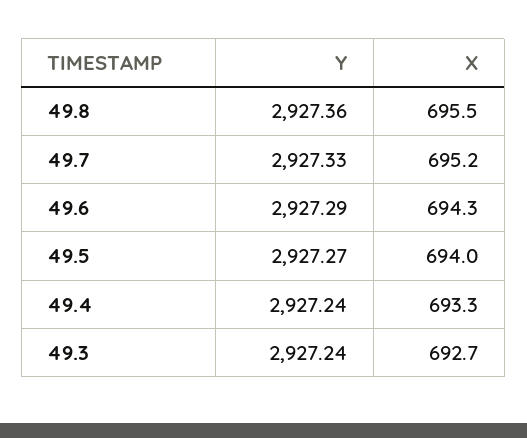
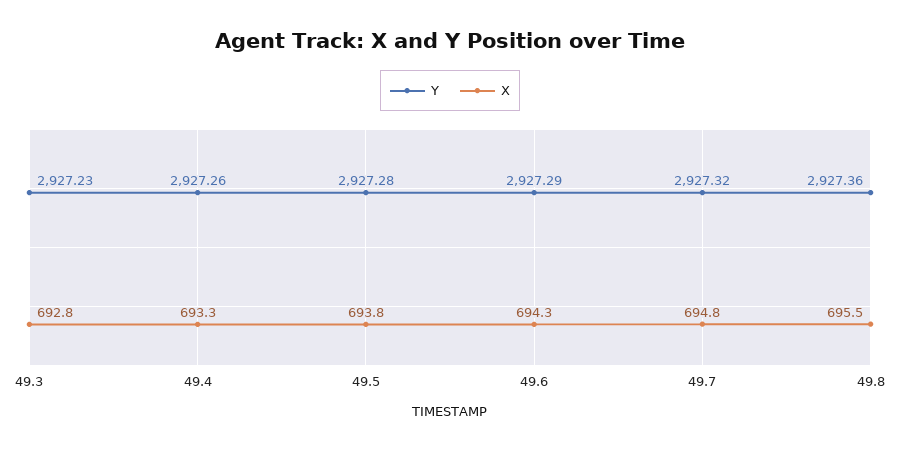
Y, 49.7: 2927.33 -> 2927.32
X, 49.7: 695.2 -> 694.8
Y, 49.5: 2927.27 -> 2927.28
X, 49.5: 694 -> 693.8
Y, 49.4: 2927.24 -> 2927.26
Y, 49.3: 2927.24 -> 2927.23
X, 49.3: 692.7 -> 692.8

